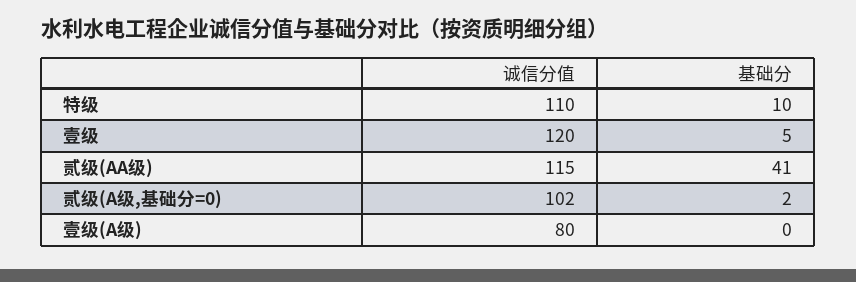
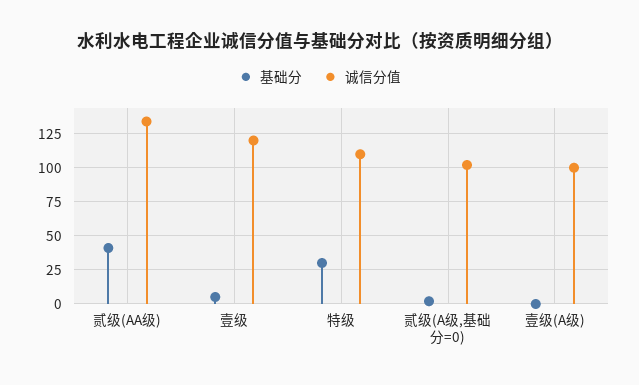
基础分, 特级: 10 -> 30
诚信分值, 贰级(AA级): 115 -> 135
诚信分值, 壹级(A级): 80 -> 100

